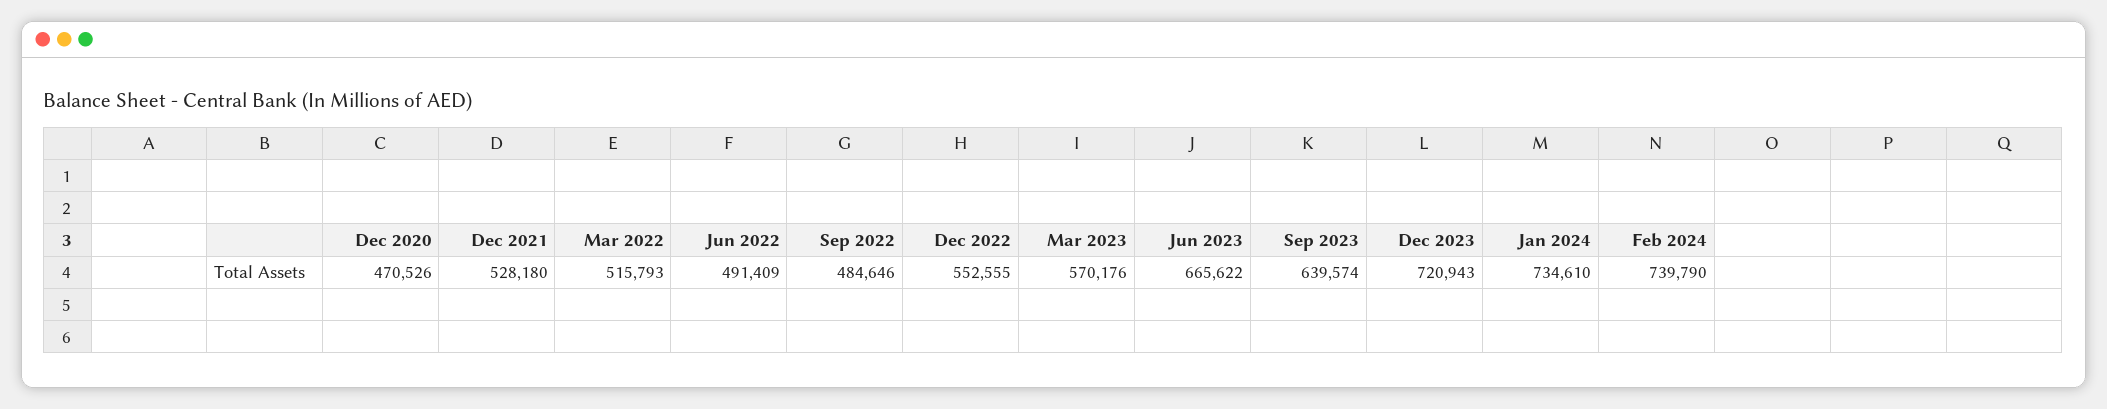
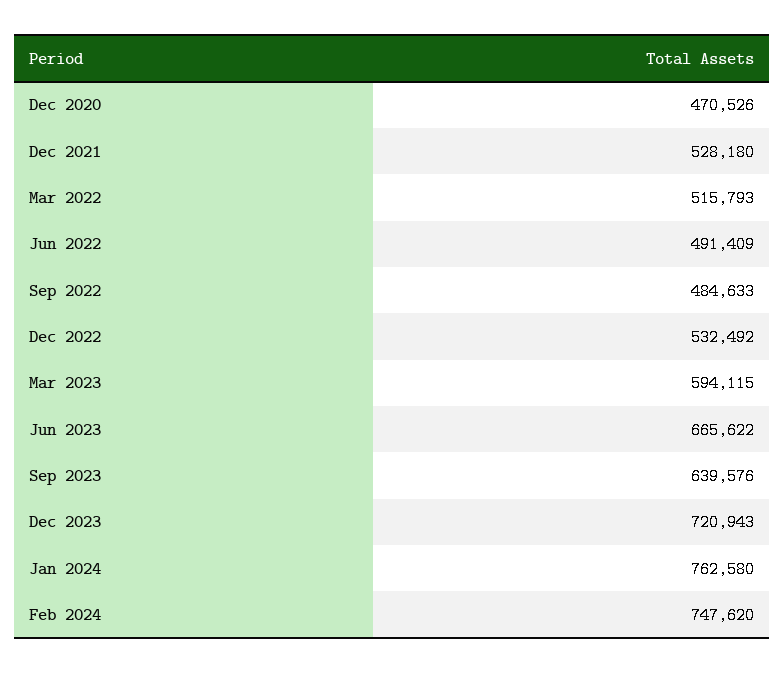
Sep 2022: 484646 -> 484633
Dec 2022: 552555 -> 532492
Mar 2023: 570176 -> 594115
Sep 2023: 639574 -> 639576
Jan 2024: 734610 -> 762580
Feb 2024: 739790 -> 747620

